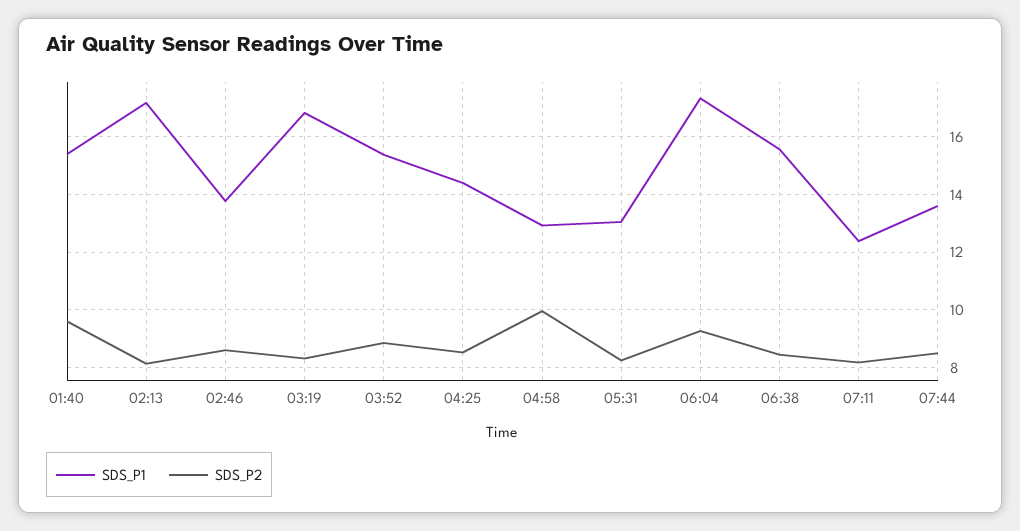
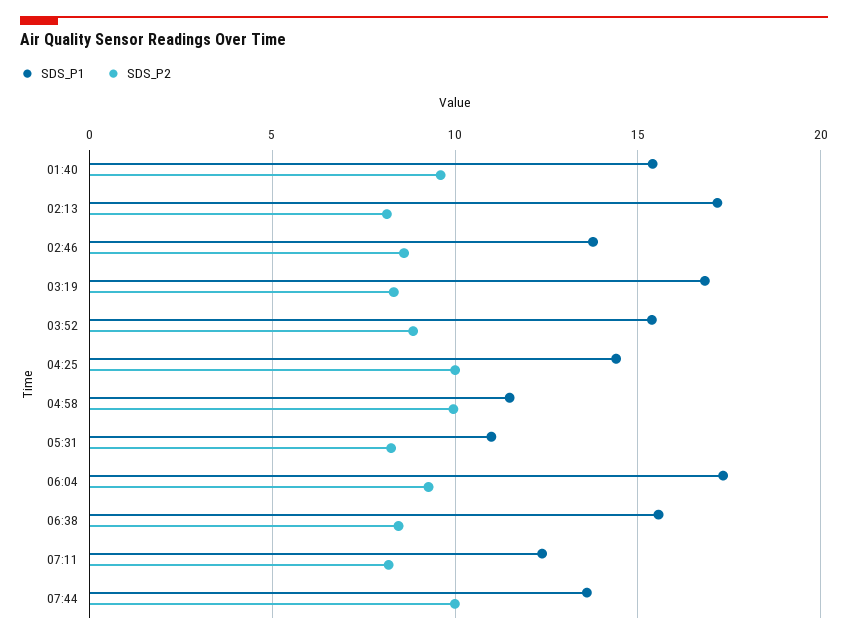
SDS_P2, 04:25: 8.5 -> 10
SDS_P1, 04:58: 13 -> 11.5
SDS_P1, 05:31: 13 -> 11
SDS_P2, 07:44: 8.5 -> 10

